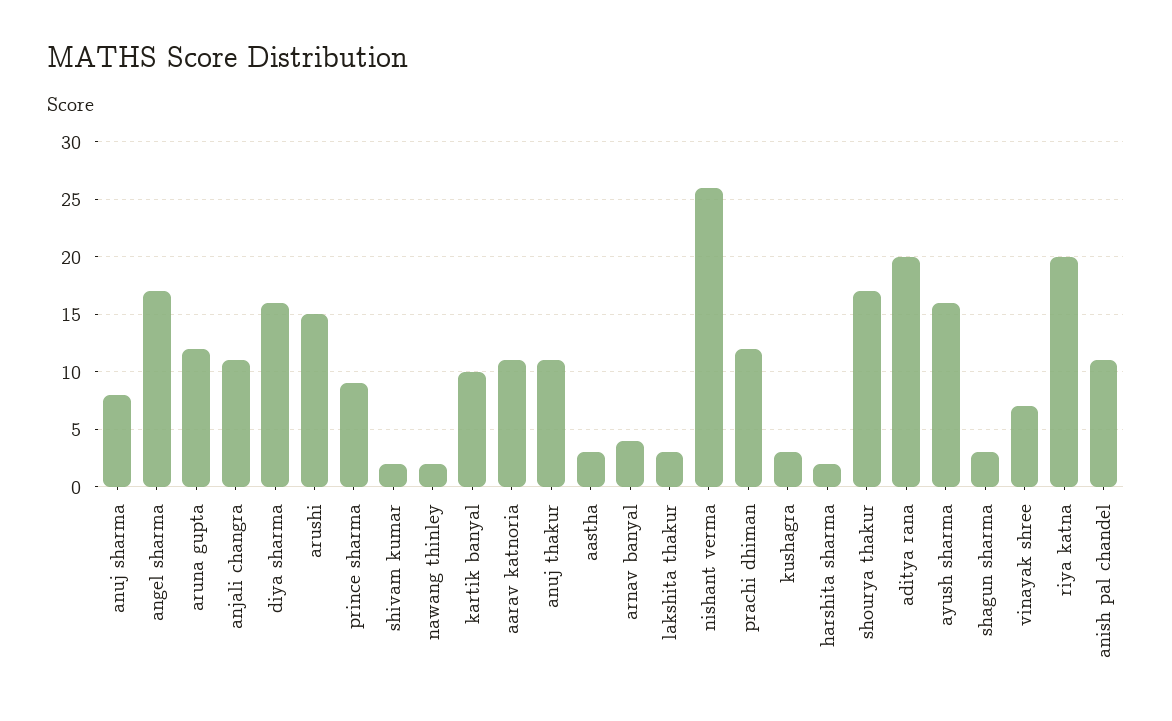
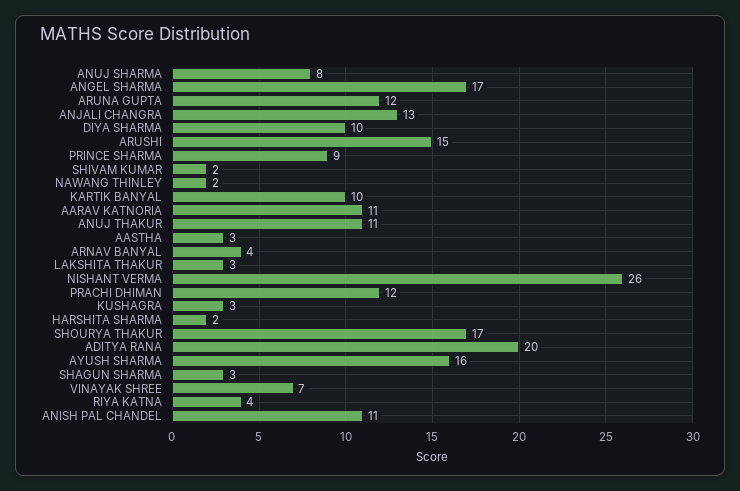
anjali changra: 11 -> 13
diya sharma: 16 -> 10
riya katna: 20 -> 4

